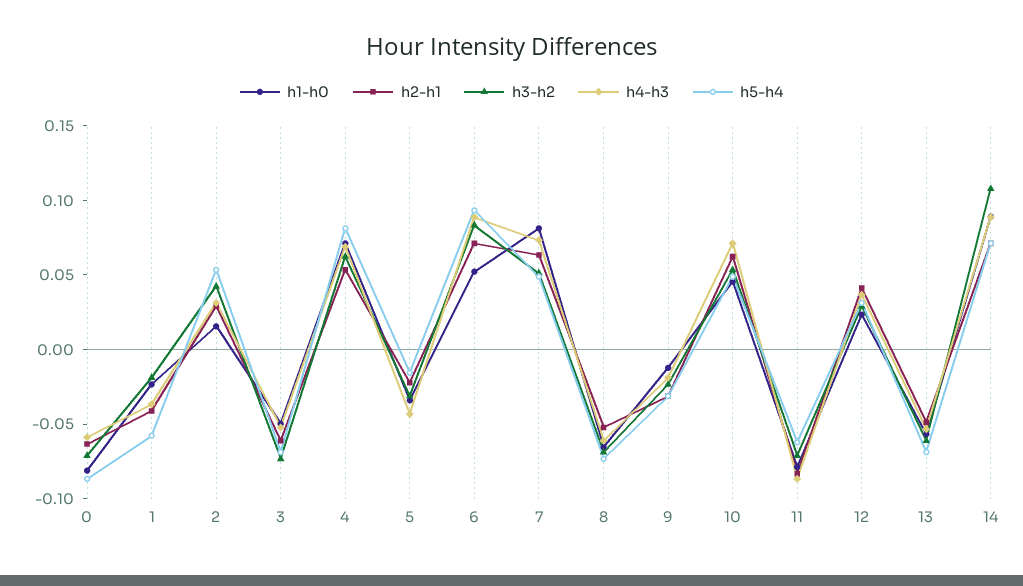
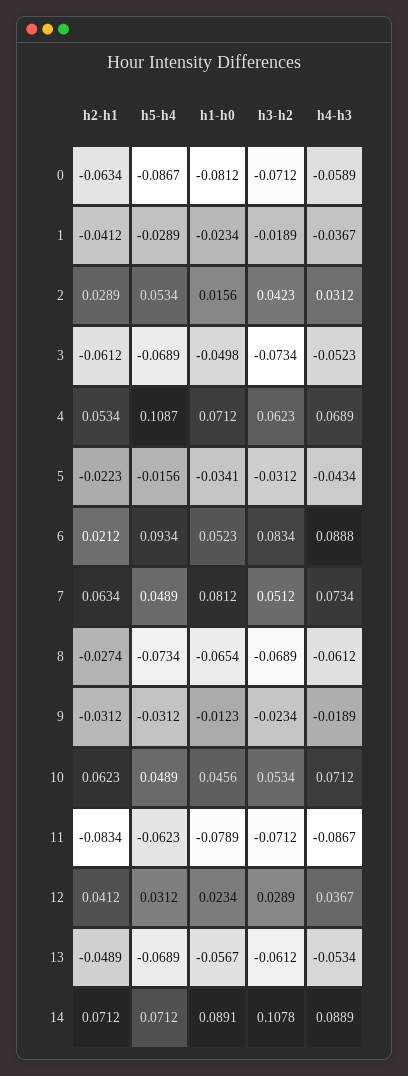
h5-h4, 1: -0.06 -> -0.0289
h5-h4, 4: 0.08 -> 0.1087
h2-h1, 6: 0.07 -> 0.0212
h2-h1, 8: -0.05 -> -0.0274

